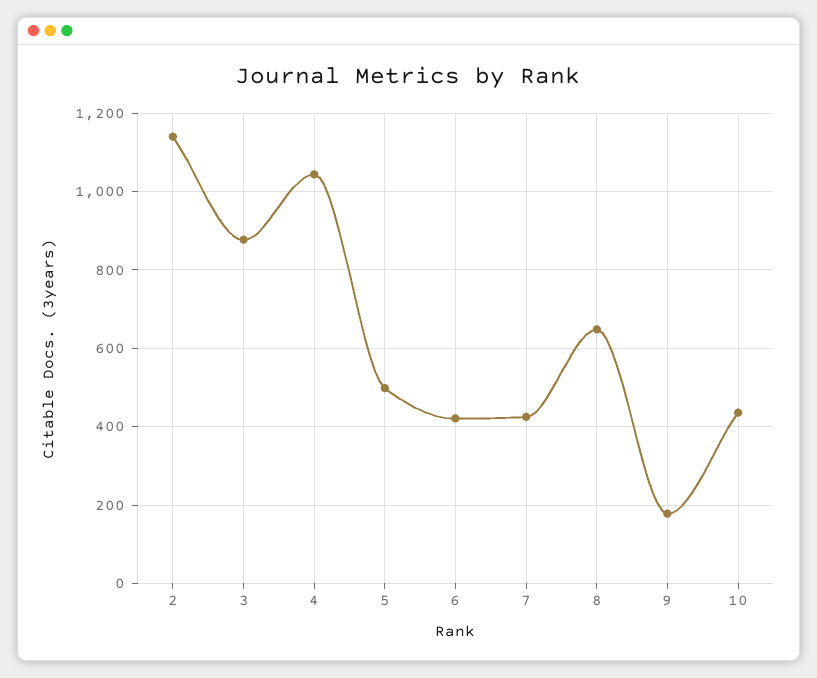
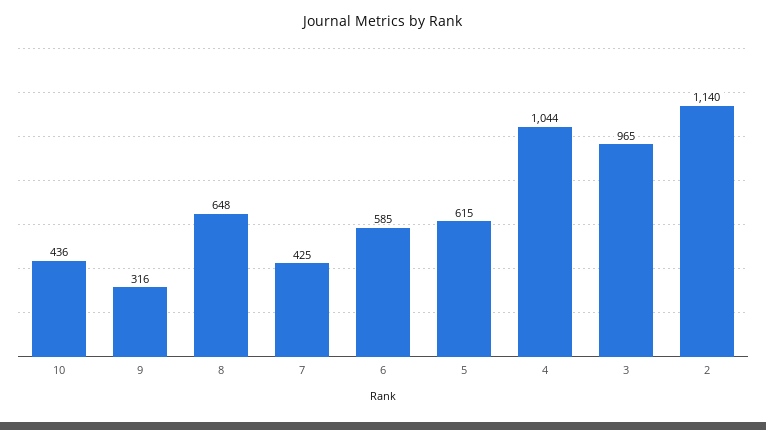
3: 880 -> 965
5: 500 -> 615
6: 420 -> 585
9: 180 -> 316

